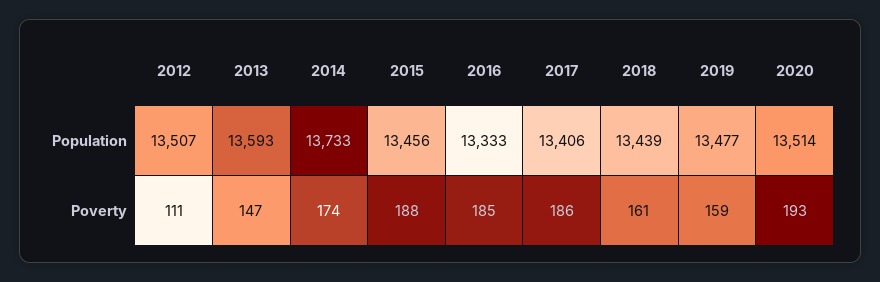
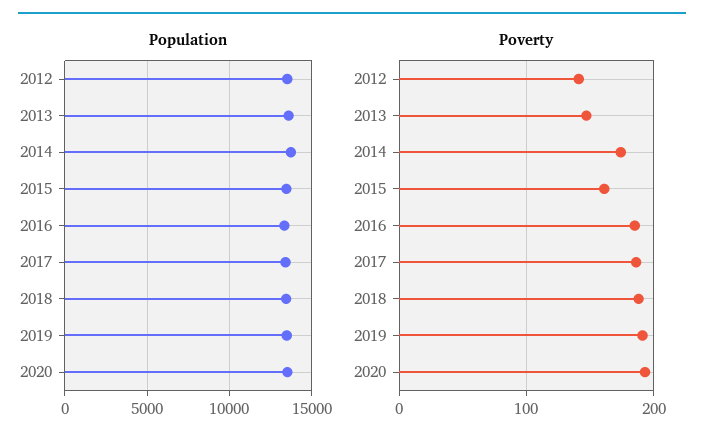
Poverty, 2012: 111 -> 140
Poverty, 2015: 188 -> 160
Poverty, 2018: 161 -> 190
Poverty, 2019: 159 -> 190

